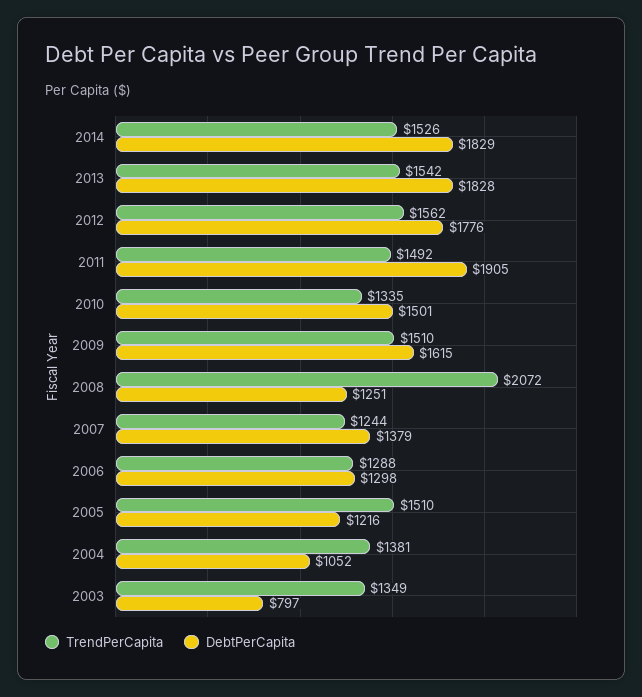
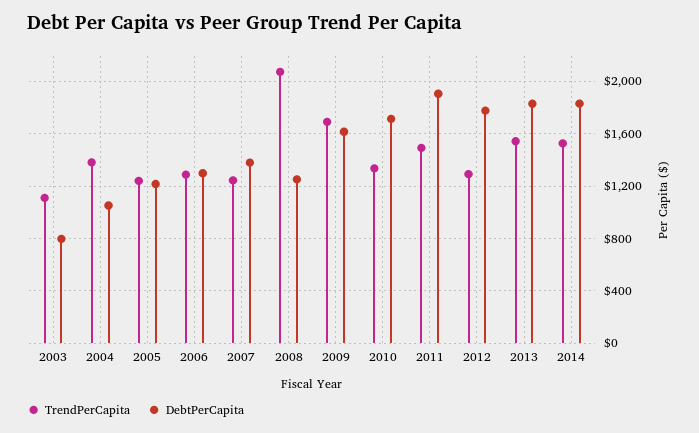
TrendPerCapita, 2012: 1562 -> 1300
DebtPerCapita, 2010: 1501 -> 1700
TrendPerCapita, 2009: 1510 -> 1700
TrendPerCapita, 2005: 1510 -> 1250
TrendPerCapita, 2003: 1349 -> 1100

